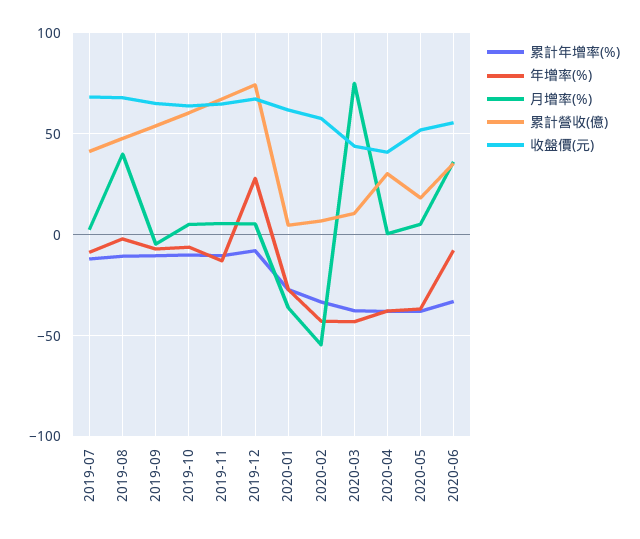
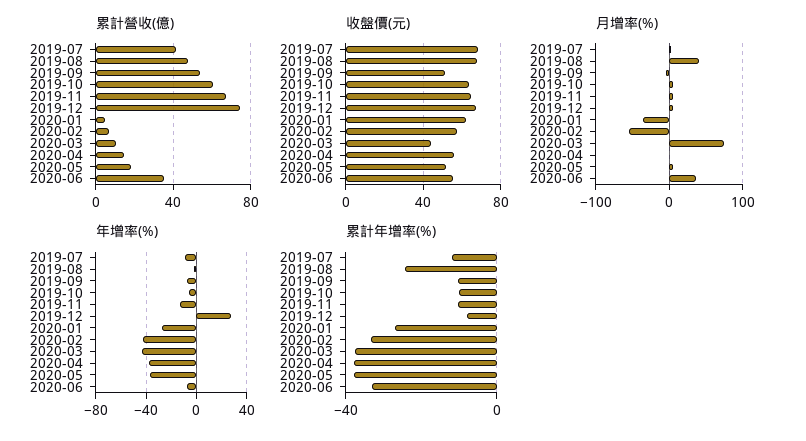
累計年增率(%), 2019-08: -10 -> -25
收盤價(元), 2019-09: 65 -> 50
累計營收(億), 2020-04: 30 -> 15
收盤價(元), 2020-04: 40 -> 55

